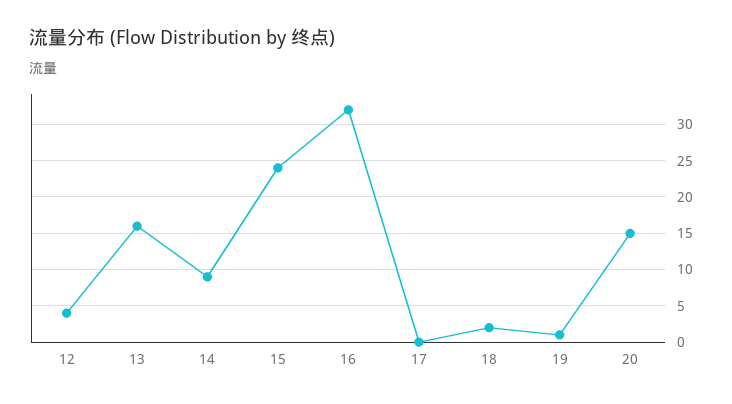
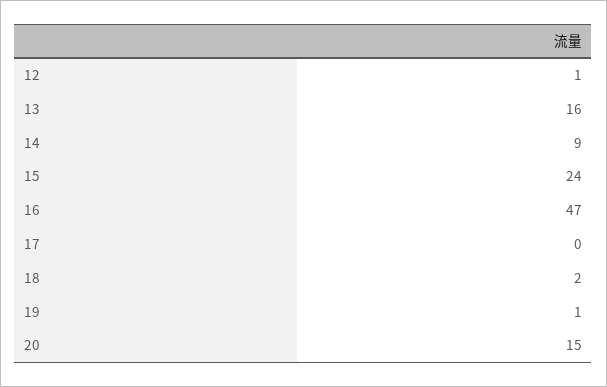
12: 4 -> 1
16: 32 -> 47

